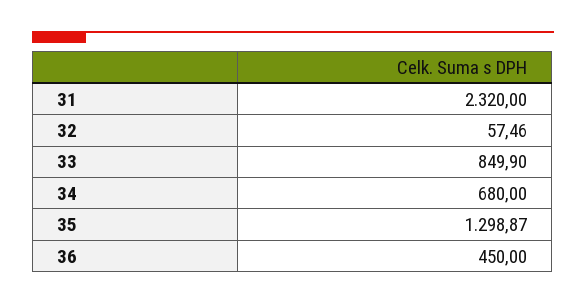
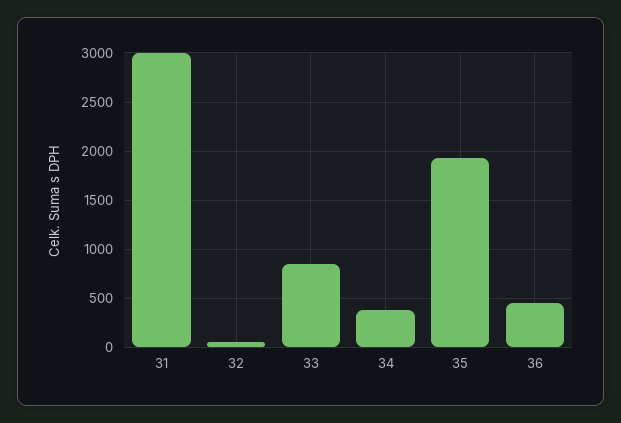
31: 2320 -> 3000
34: 680 -> 400
35: 1298.87 -> 1900

